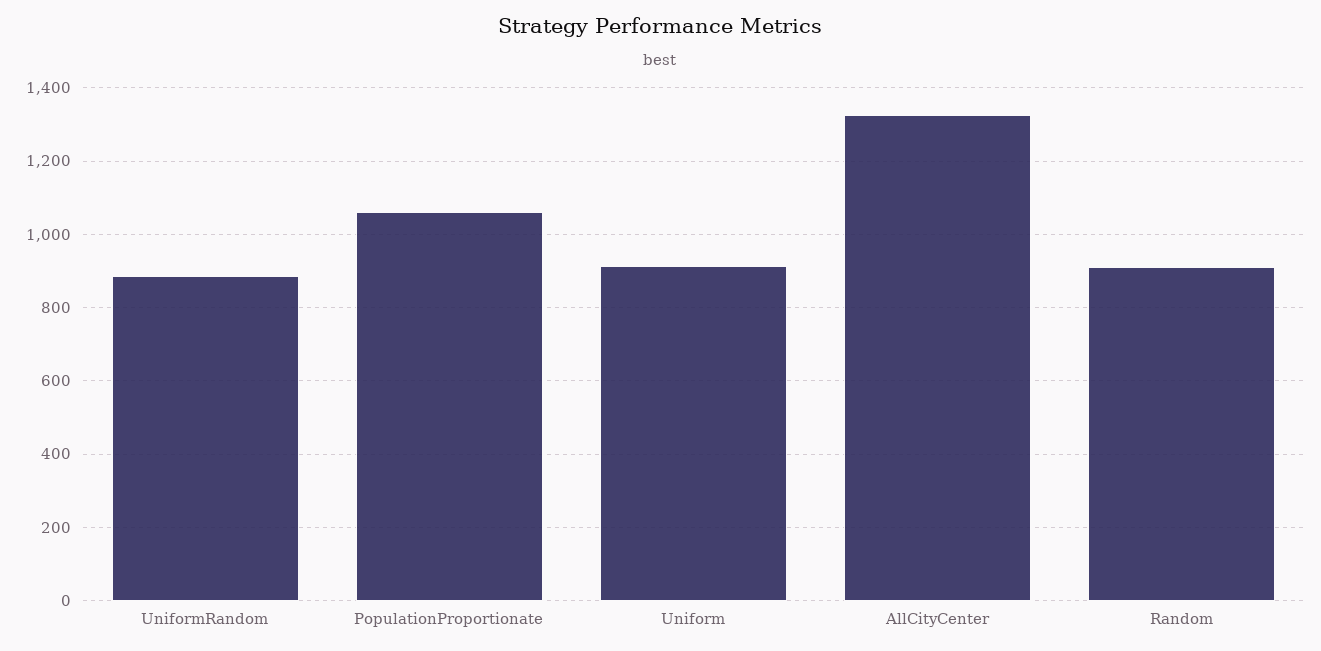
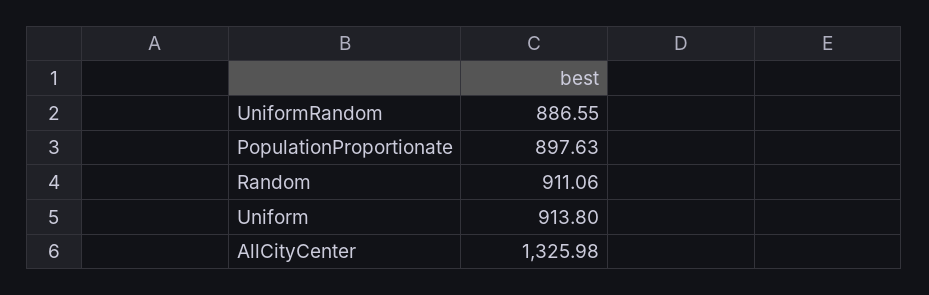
PopulationProportionate: 1060 -> 897.63

